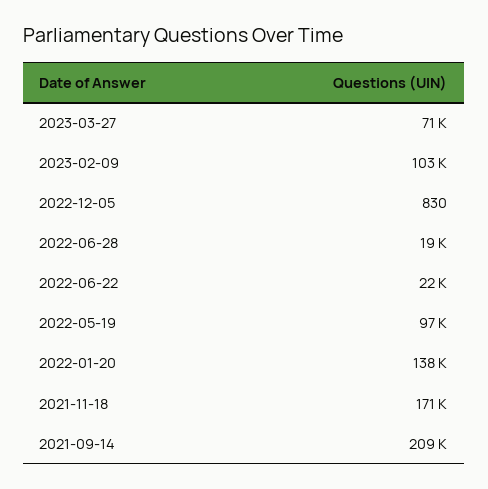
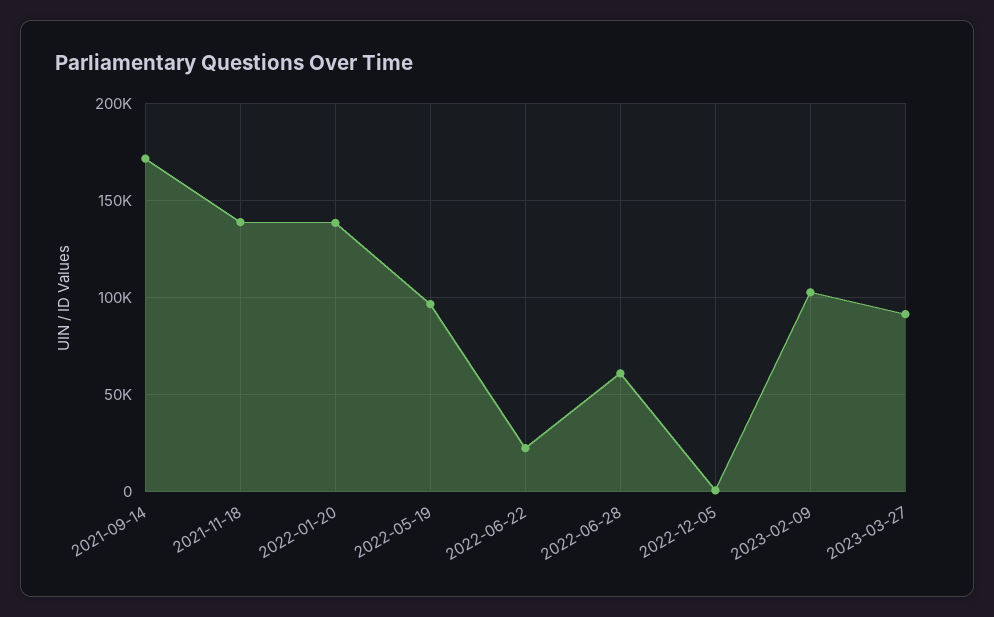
2023-03-27: 71000 -> 90000
2022-06-28: 19000 -> 60000
2021-11-18: 171000 -> 140000
2021-09-14: 209000 -> 170000

